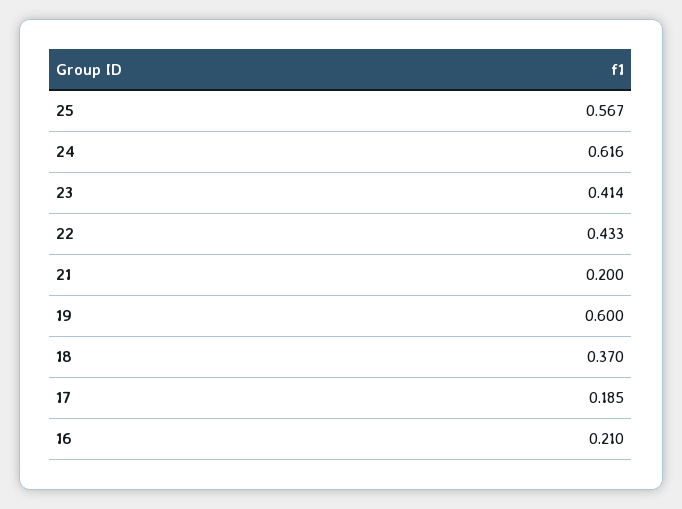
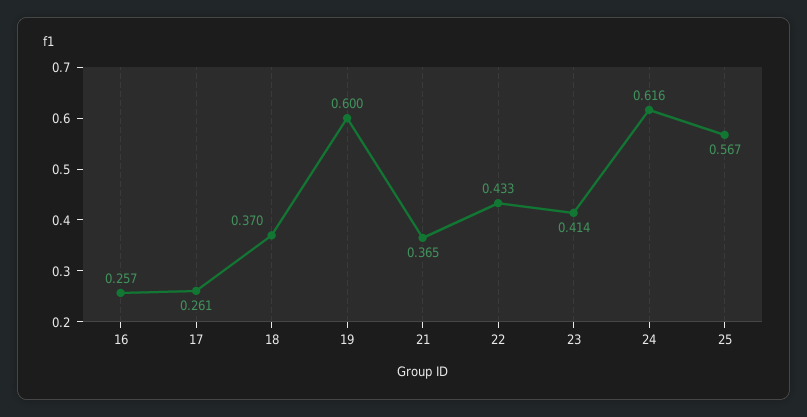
21: 0.2 -> 0.365
17: 0.185 -> 0.261
16: 0.21 -> 0.257

